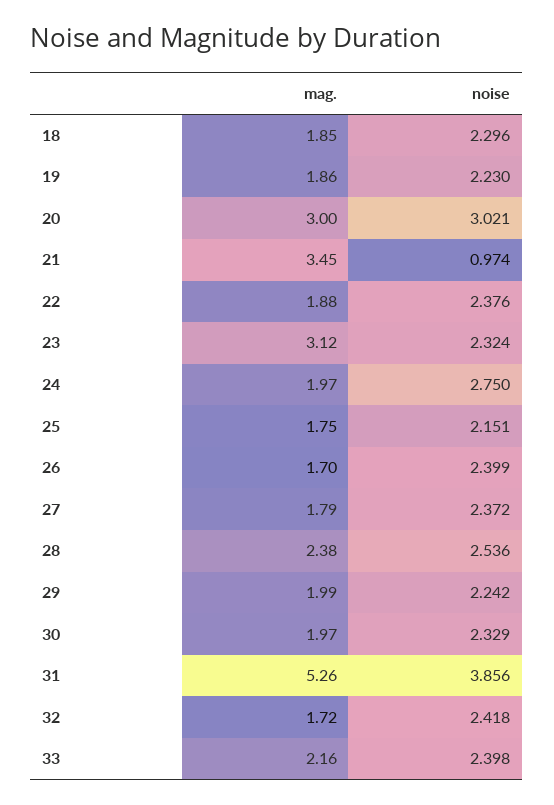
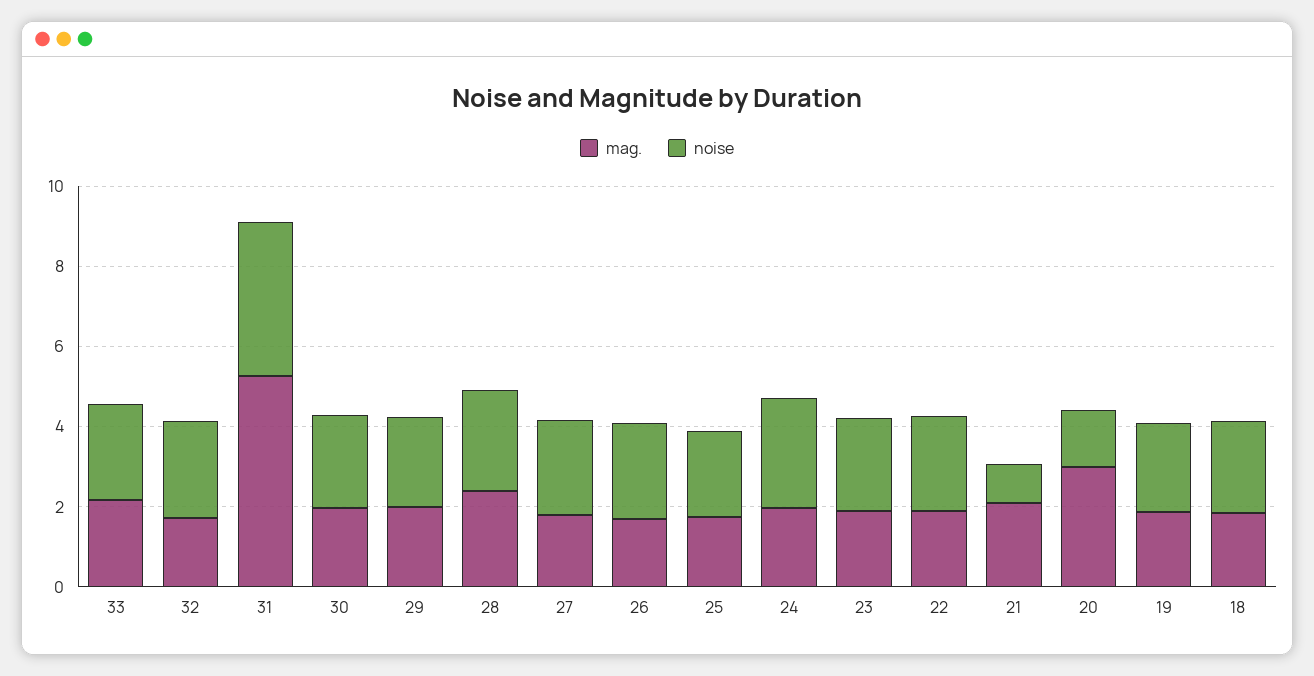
noise, 20: 3.021 -> 1.5
mag., 21: 3.45 -> 2
mag., 23: 3.12 -> 2

